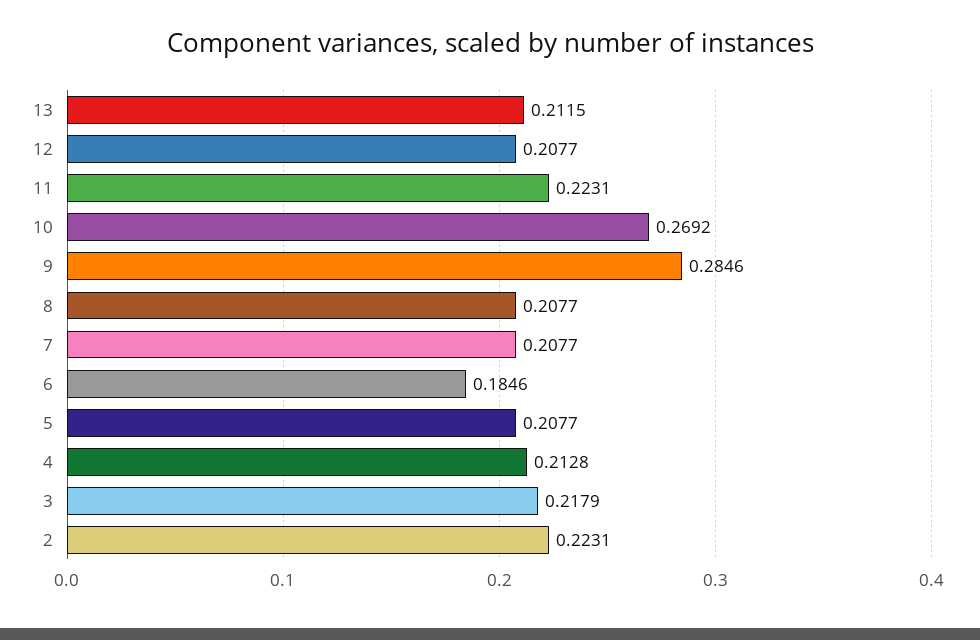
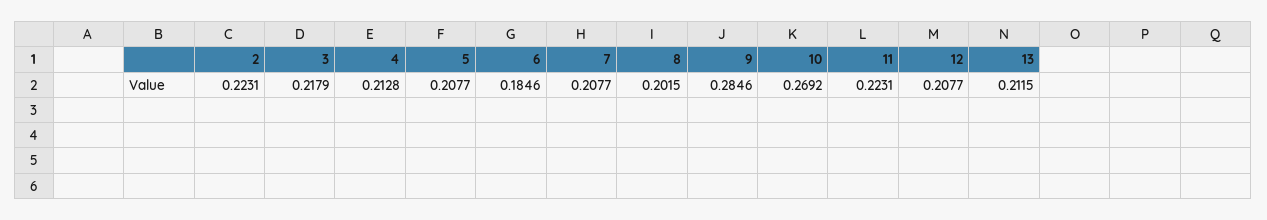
8: 0.2077 -> 0.2015

